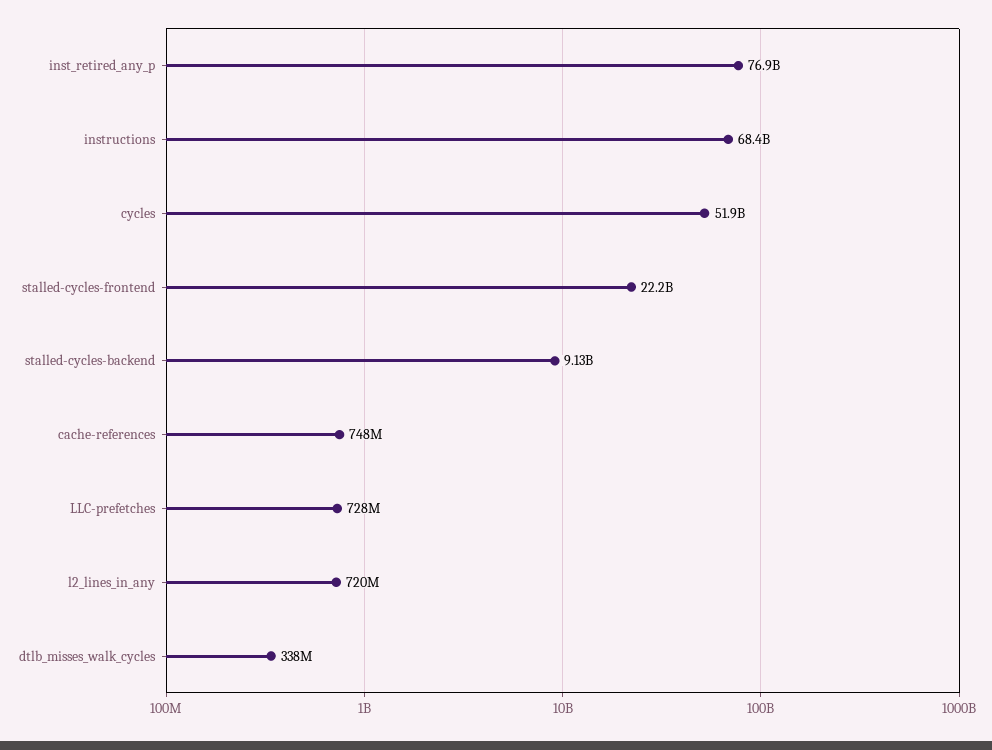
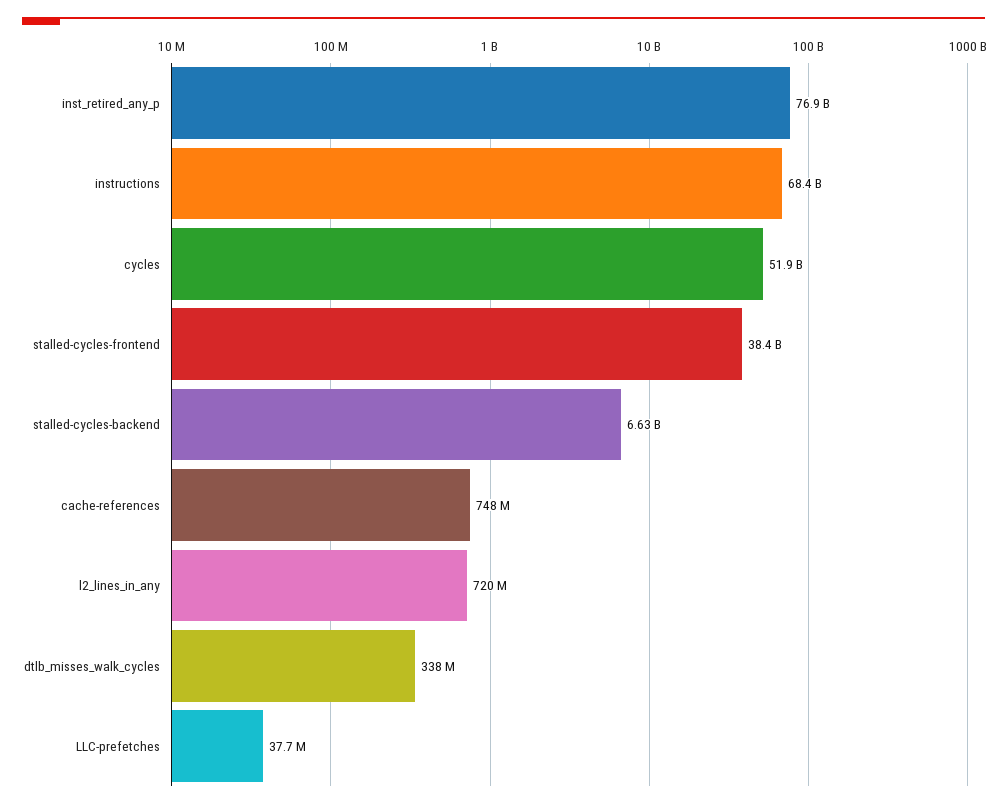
stalled-cycles-frontend: 22200000000 -> 38400000000
stalled-cycles-backend: 9130000000 -> 6630000000
LLC-prefetches: 728000000 -> 37700000

